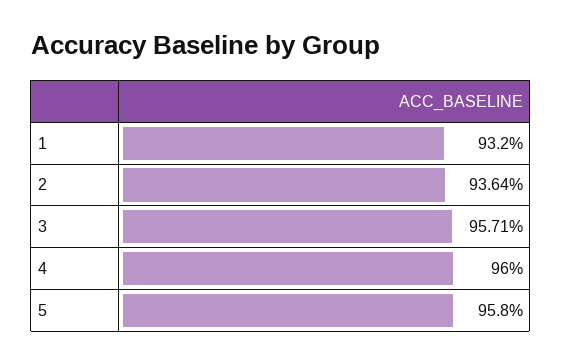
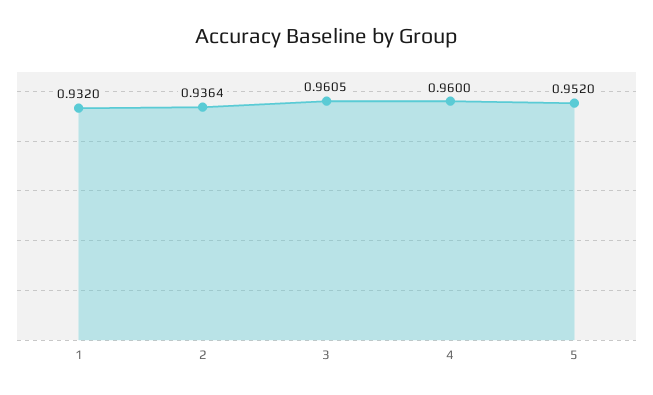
3: 0.9571 -> 0.9605
5: 0.958 -> 0.952

